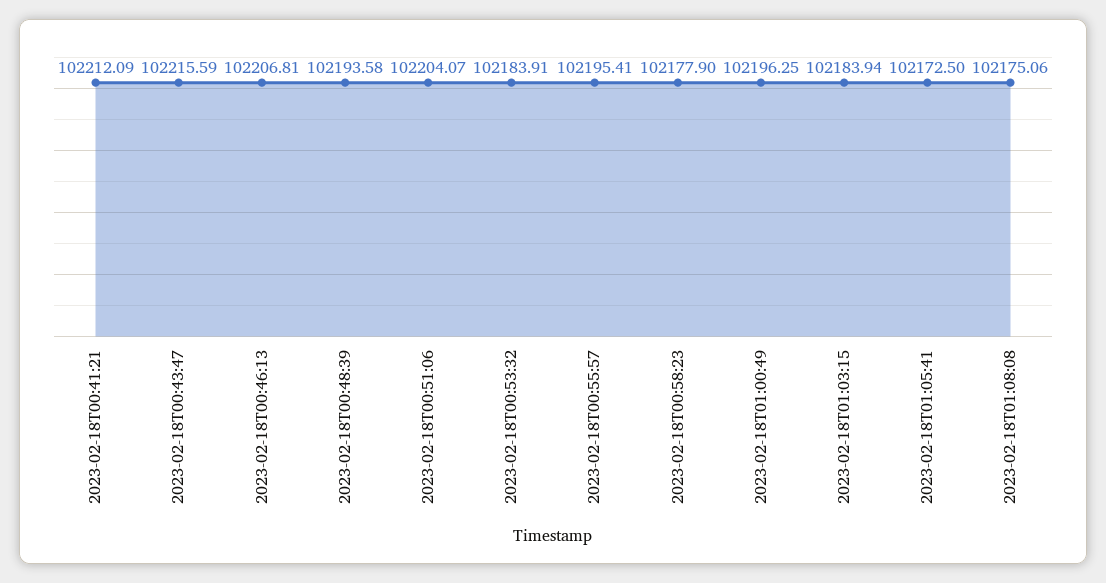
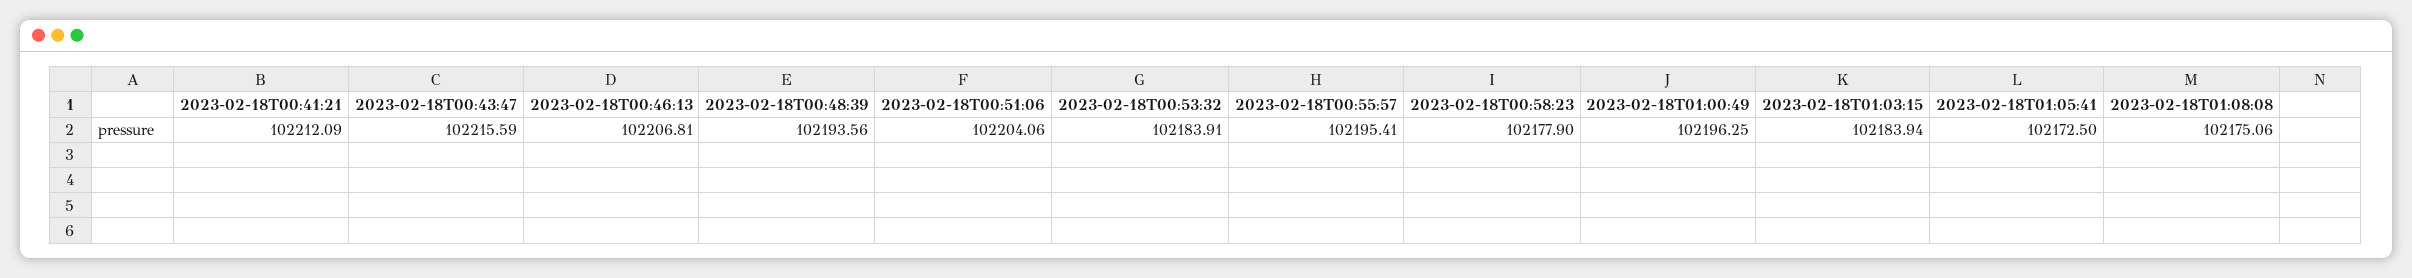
2023-02-18T00:48:39: 102193.58 -> 102193.56
2023-02-18T00:51:06: 102204.07 -> 102204.06

